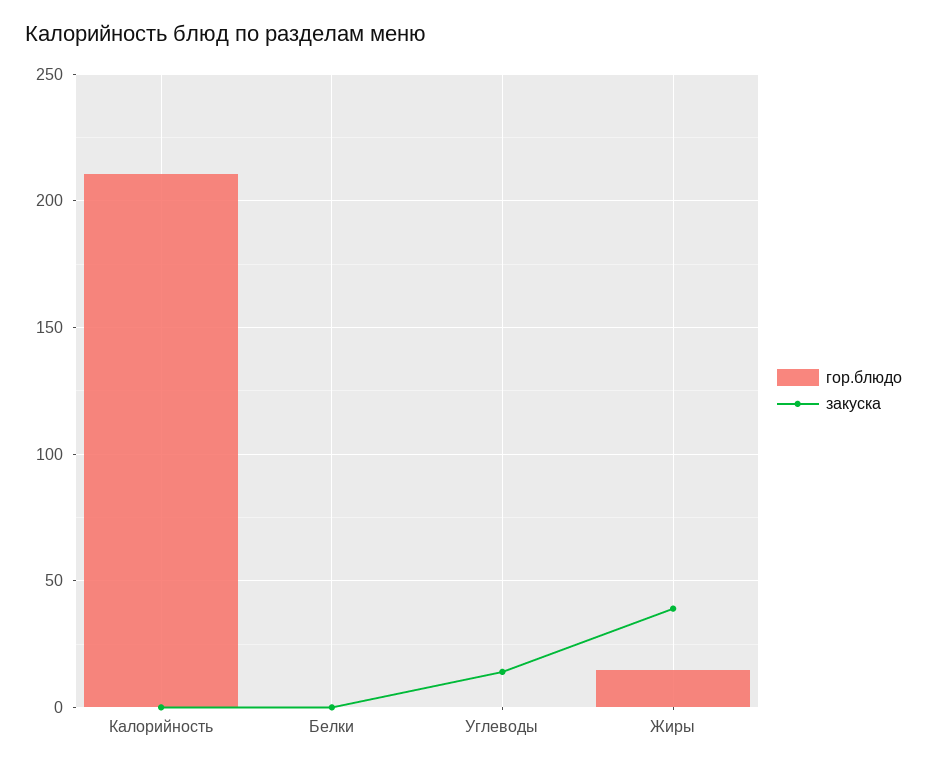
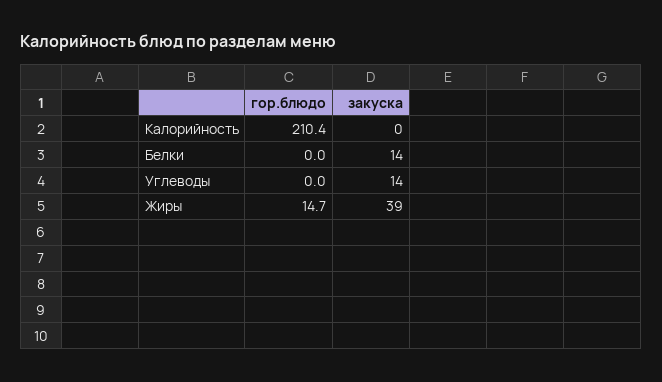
закуска, Белки: 0 -> 14

